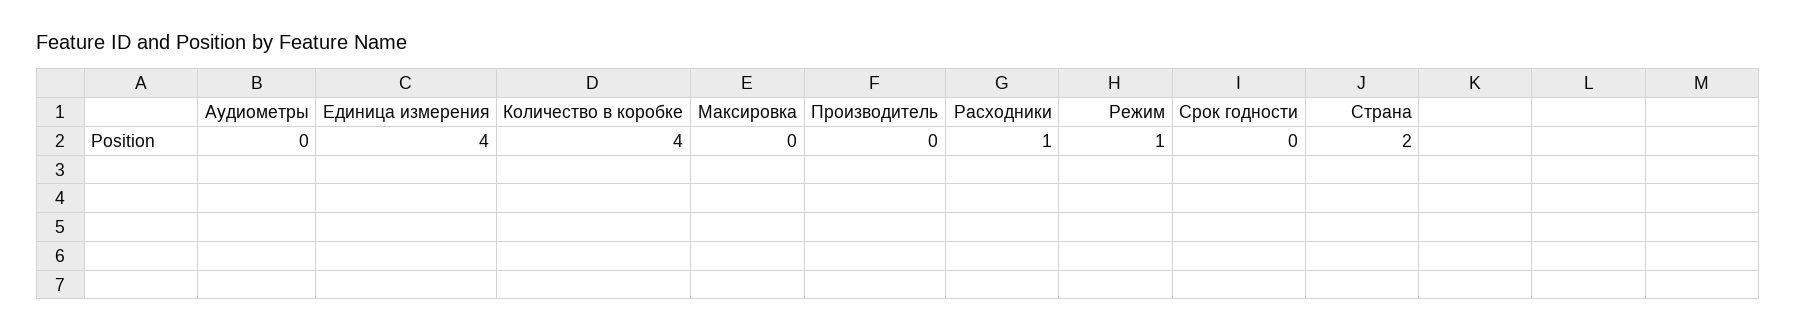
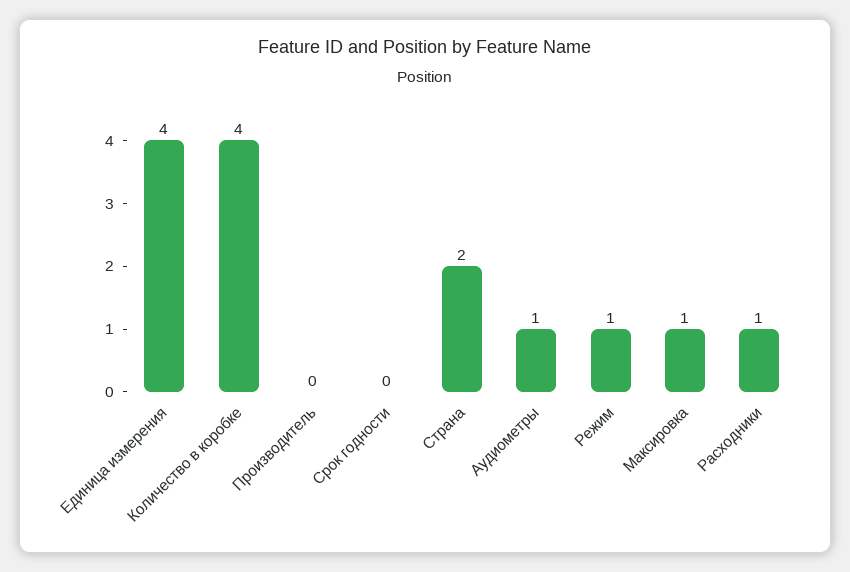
Аудиометры: 0 -> 1
Максировка: 0 -> 1

